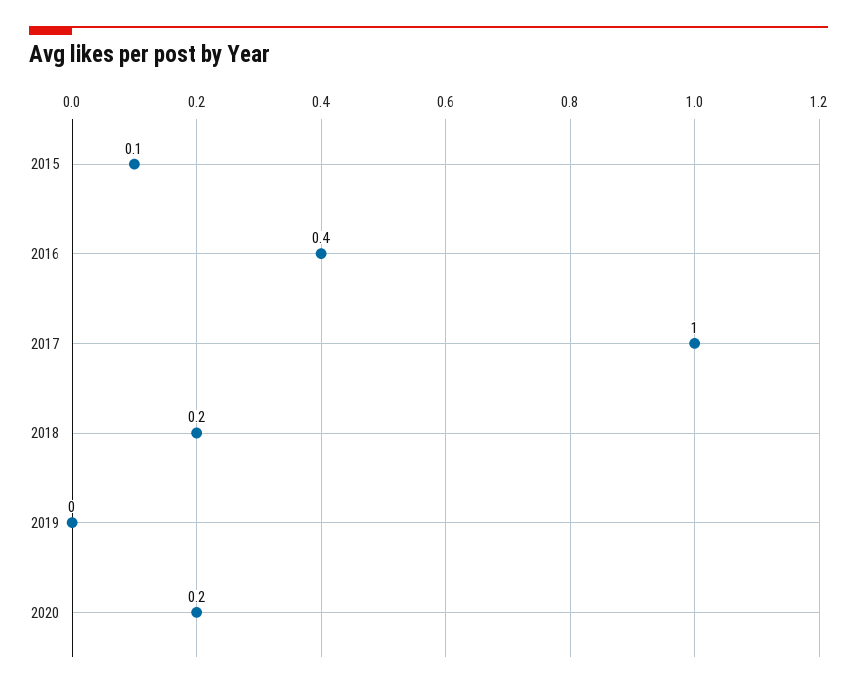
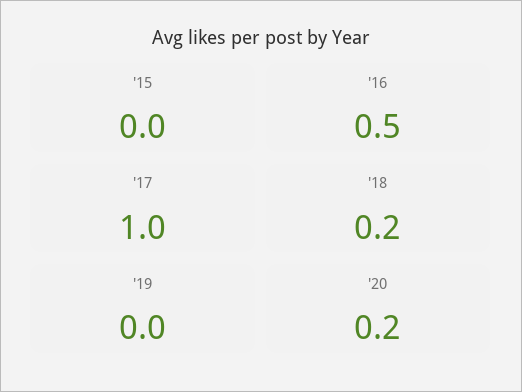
2015: 0.1 -> 0
2016: 0.4 -> 0.5

